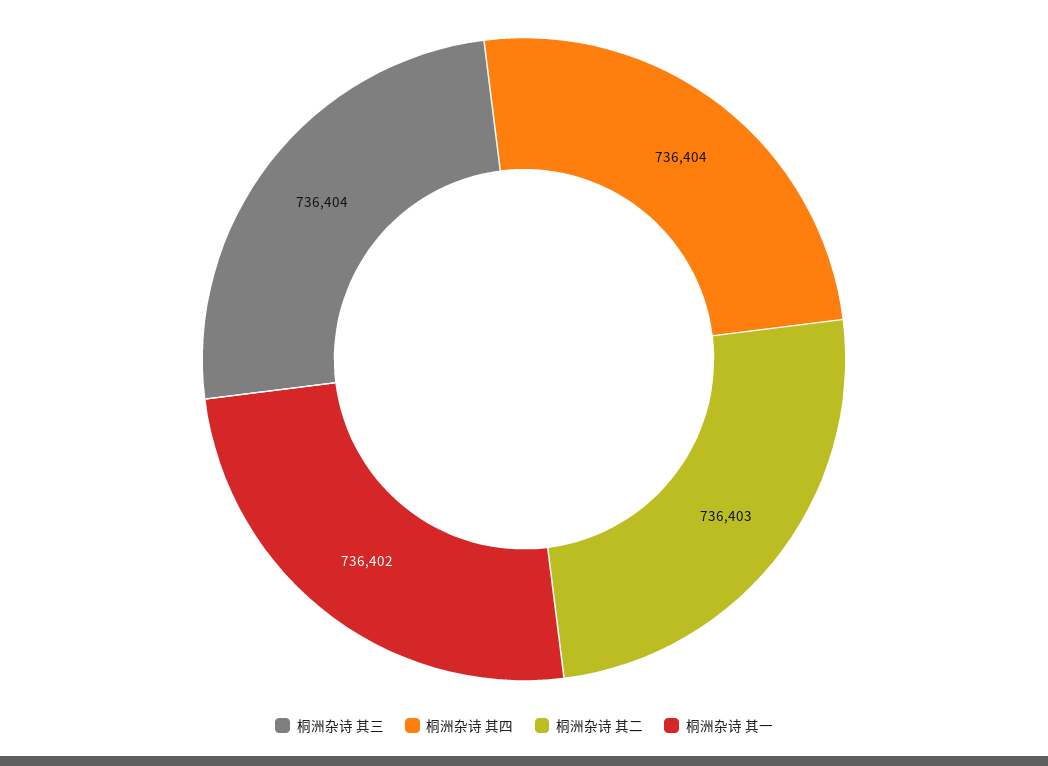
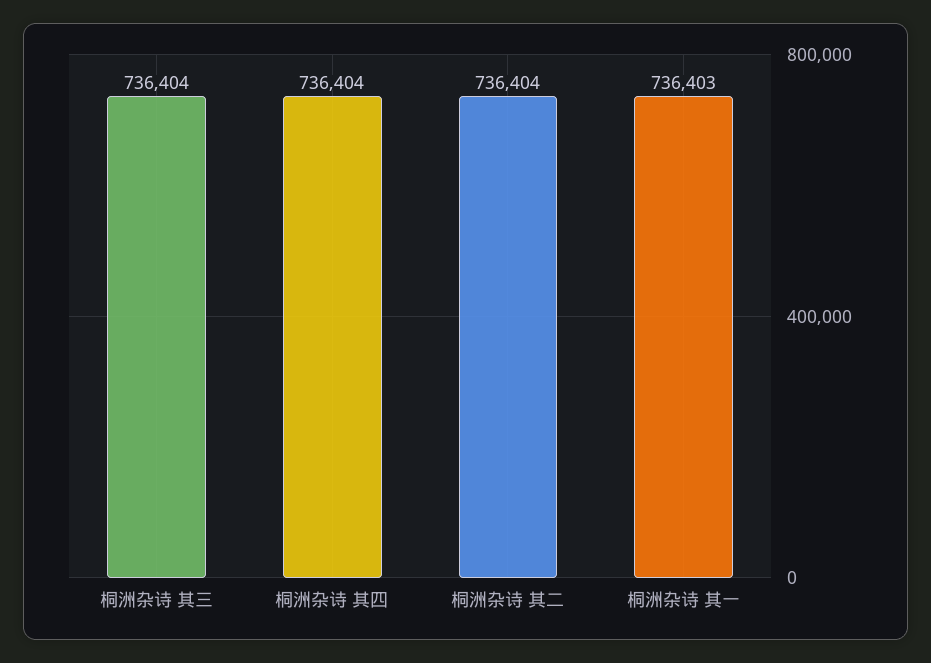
桐洲杂诗 其二: 736403 -> 736404
桐洲杂诗 其一: 736402 -> 736403

